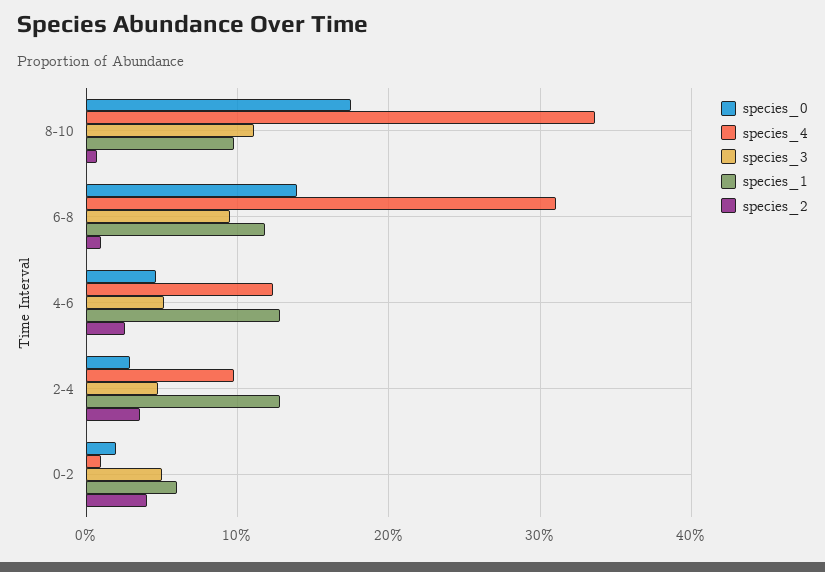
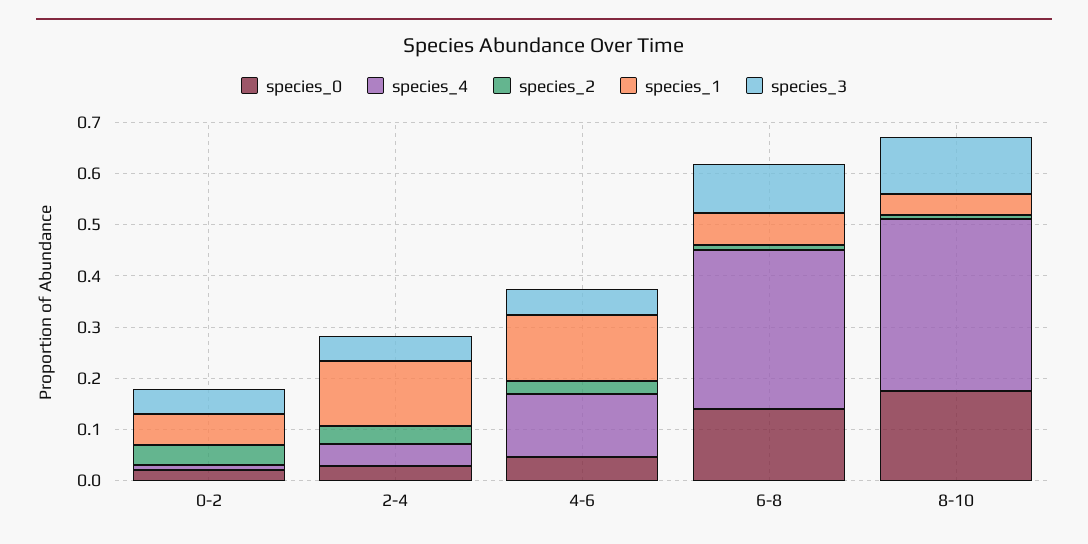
species_1, 8-10: 0.1 -> 0.04
species_1, 6-8: 0.12 -> 0.06
species_4, 2-4: 0.1 -> 0.04

